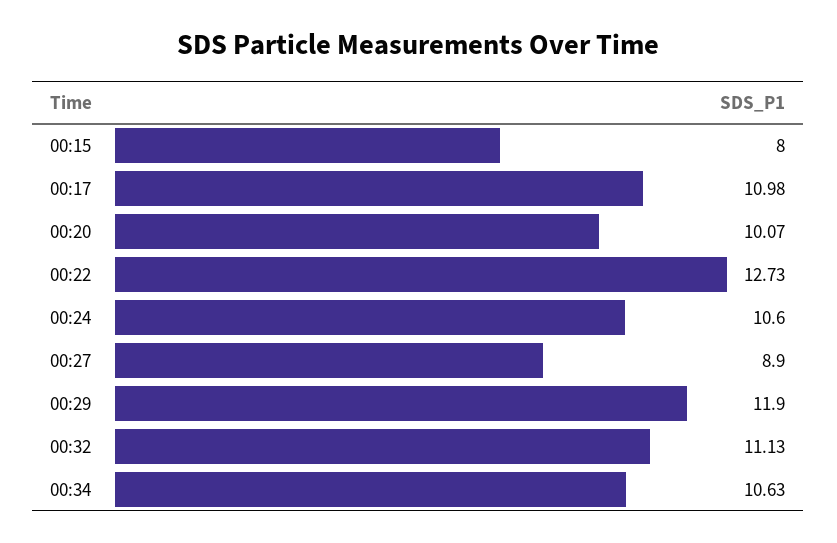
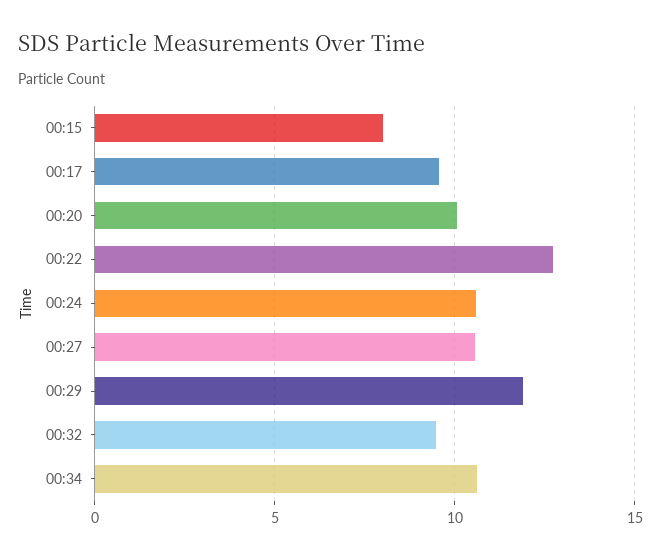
00:17: 10.98 -> 9.5
00:27: 8.9 -> 10.5
00:32: 11.13 -> 9.5

